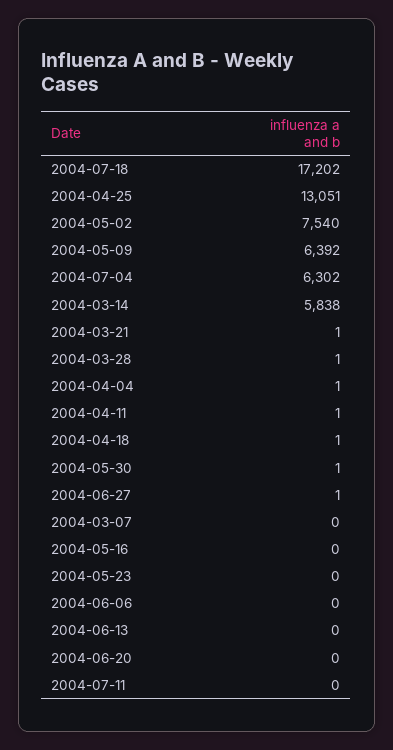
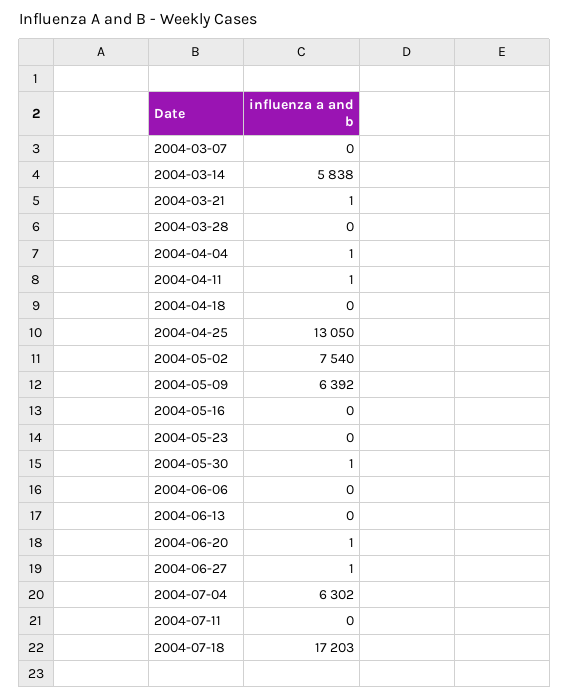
2004-07-18: 17202 -> 17203
2004-04-25: 13051 -> 13050
2004-03-28: 1 -> 0
2004-04-18: 1 -> 0
2004-06-20: 0 -> 1

